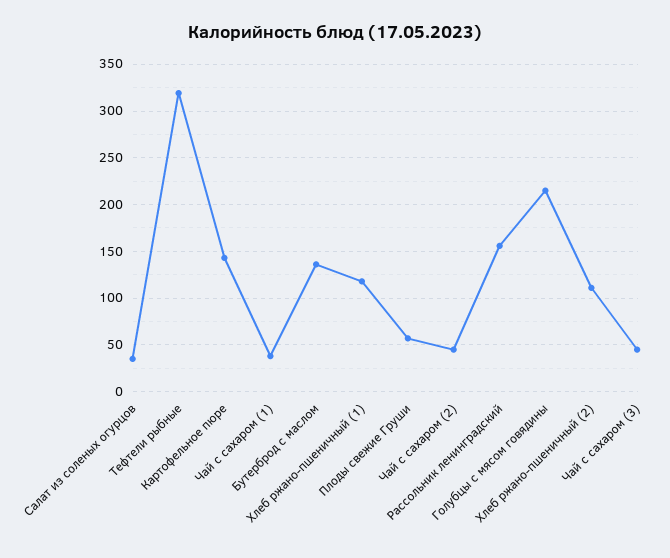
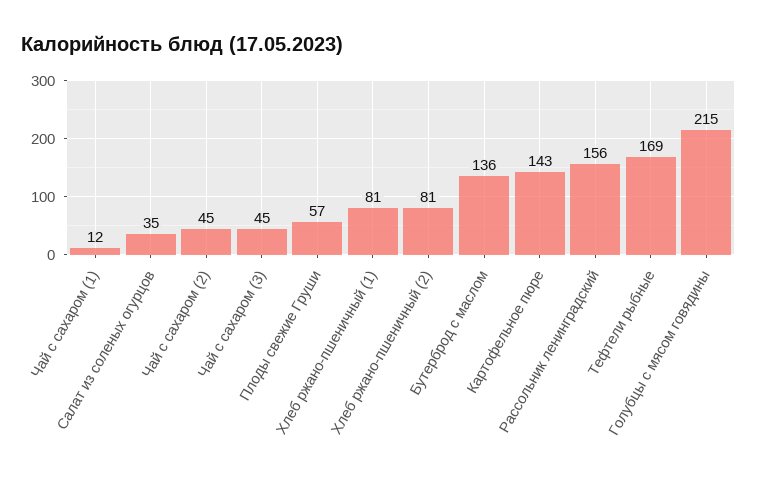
Тефтели рыбные: 320 -> 169
Чай с сахаром (1): 40 -> 12
Хлеб ржано-пшеничный (1): 120 -> 81
Хлеб ржано-пшеничный (2): 110 -> 81

